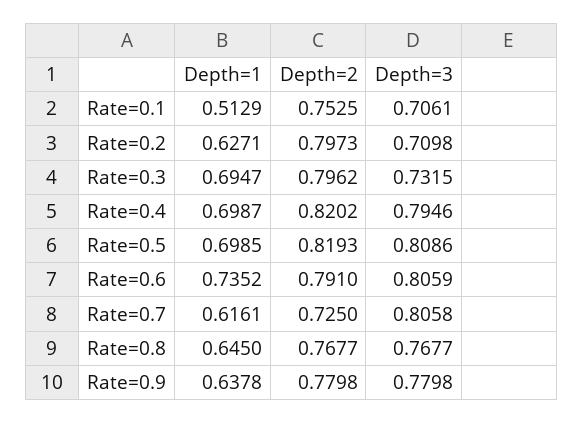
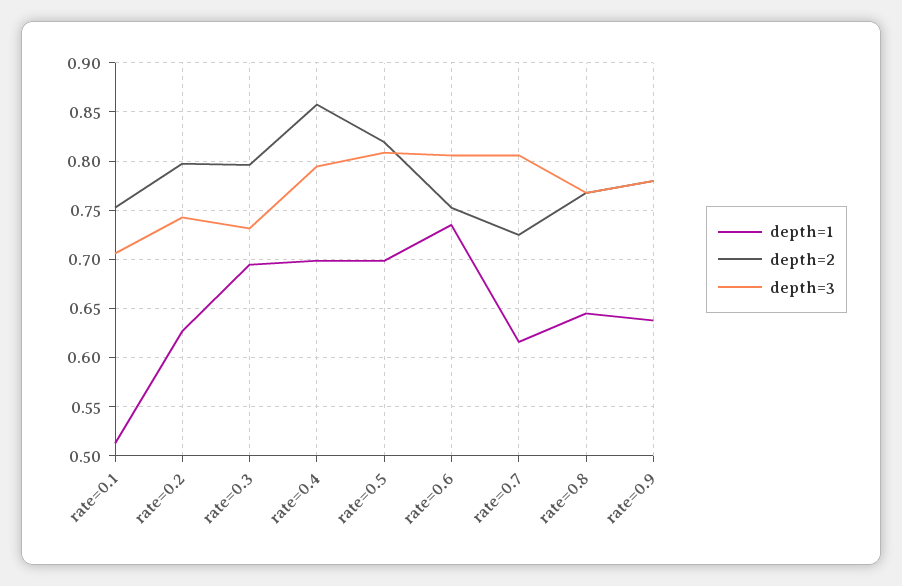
Depth=3, Rate=0.2: 0.7098 -> 0.74
Depth=2, Rate=0.4: 0.8202 -> 0.86
Depth=2, Rate=0.6: 0.791 -> 0.75

